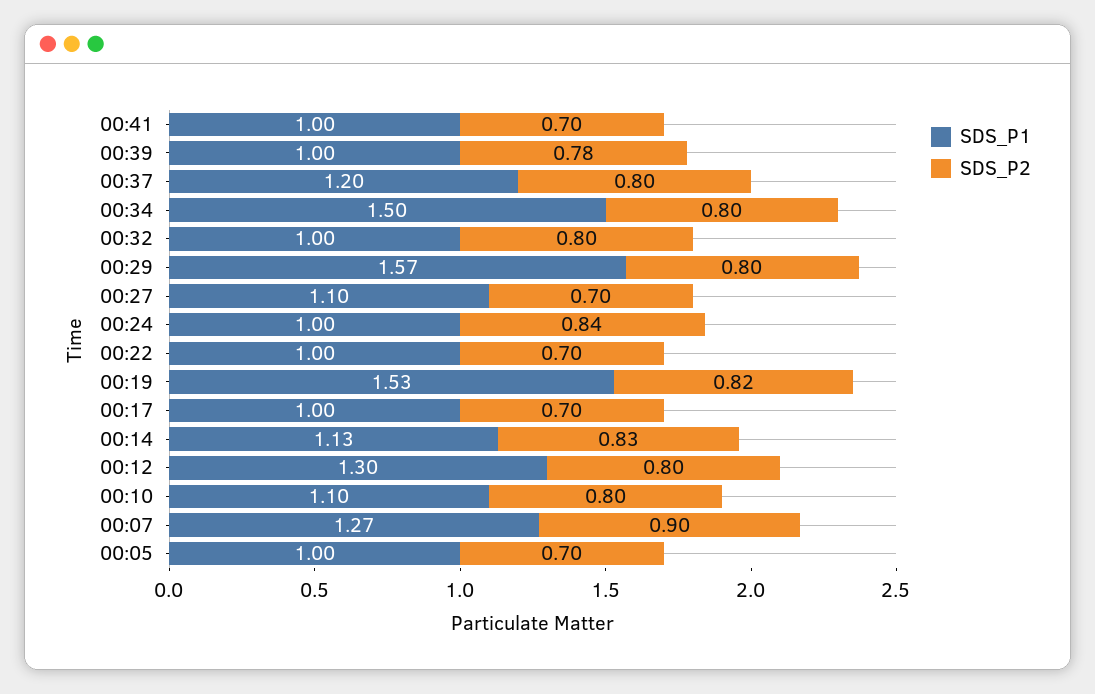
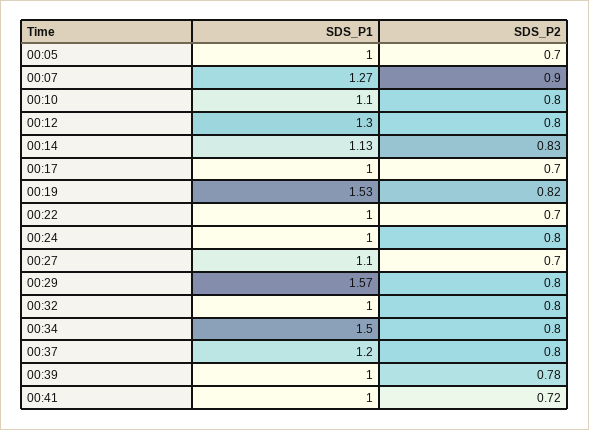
SDS_P2, 00:41: 0.7 -> 0.72
SDS_P2, 00:24: 0.84 -> 0.8

